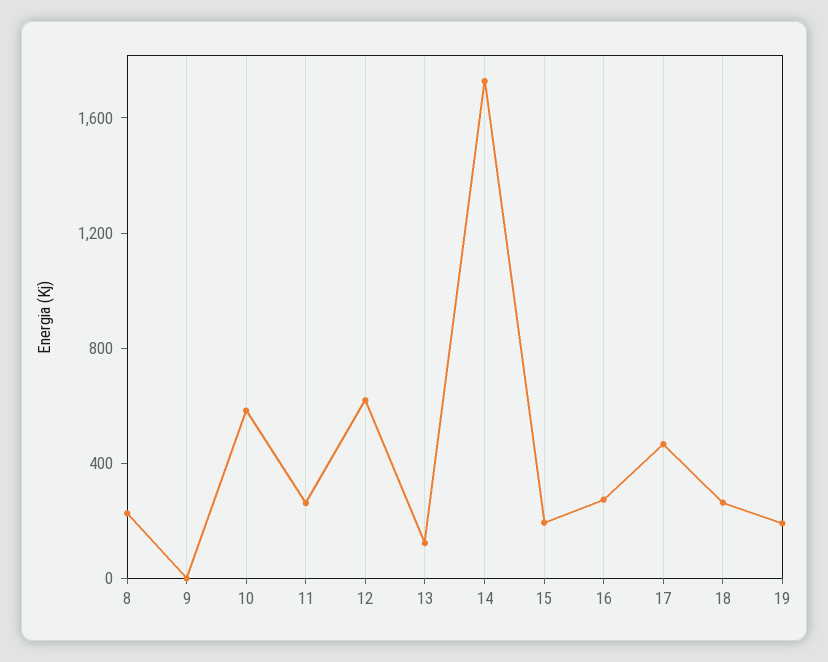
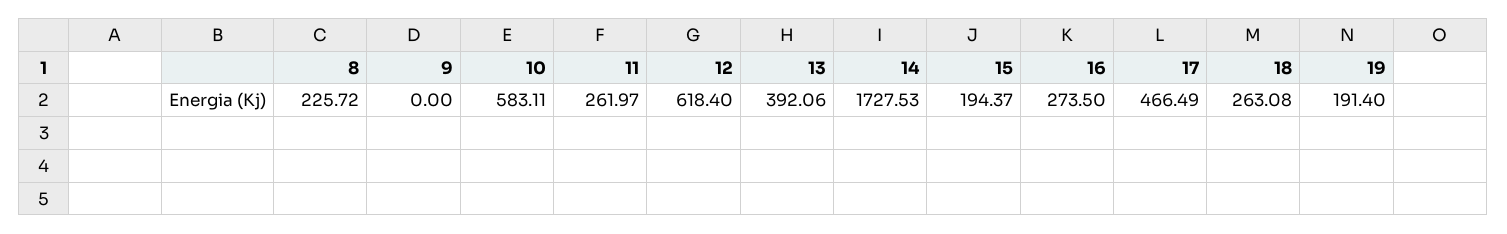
13: 100 -> 392.06

